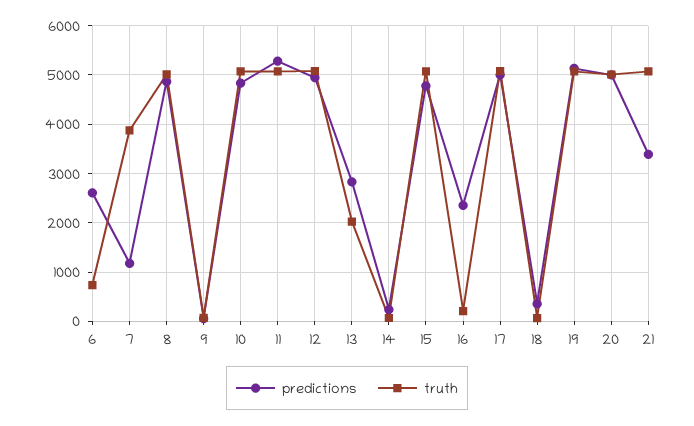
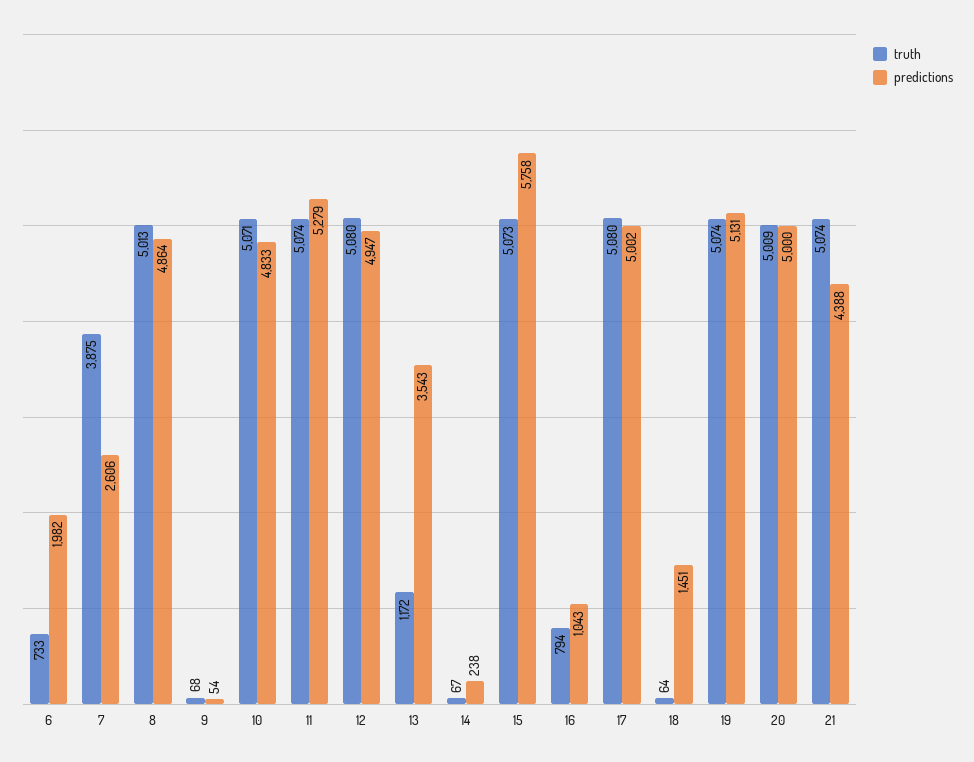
predictions, 6: 2600 -> 1982
predictions, 7: 1200 -> 2606
predictions, 13: 2800 -> 3543
truth, 13: 2000 -> 1172
predictions, 15: 4800 -> 5758
predictions, 16: 2400 -> 1043
truth, 16: 200 -> 794
predictions, 18: 400 -> 1451
predictions, 21: 3400 -> 4388

